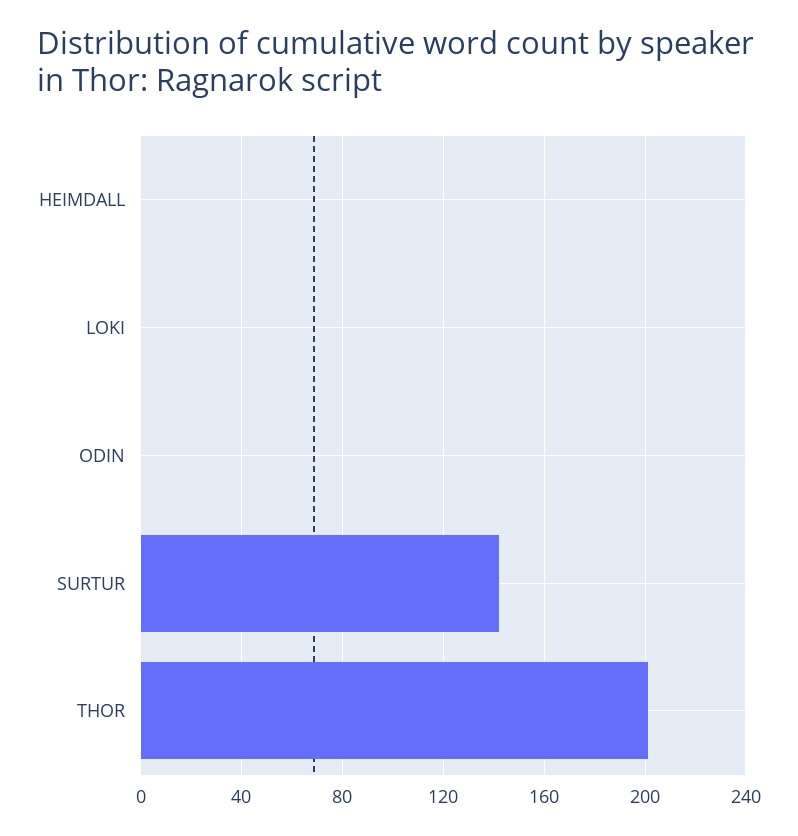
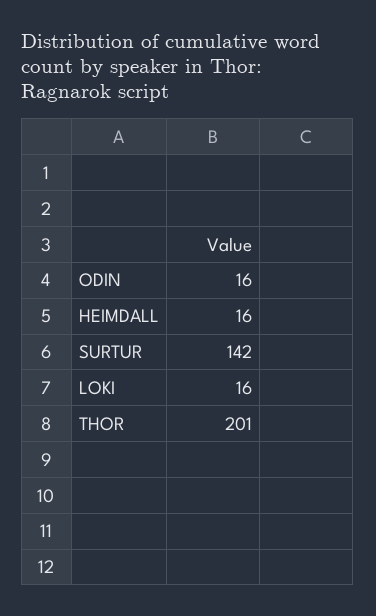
HEIMDALL: 0 -> 16
LOKI: 0 -> 16
ODIN: 0 -> 16

